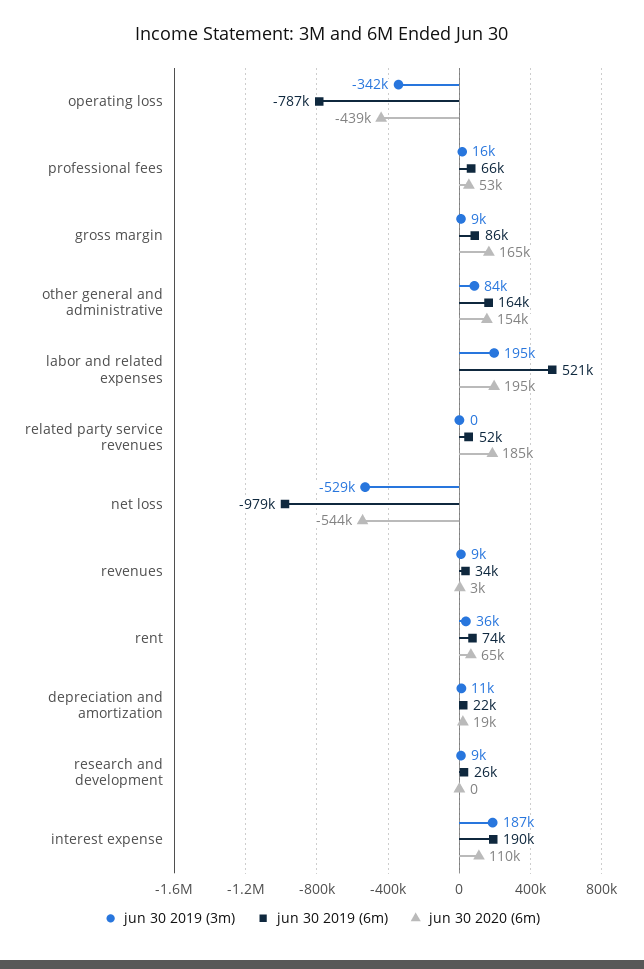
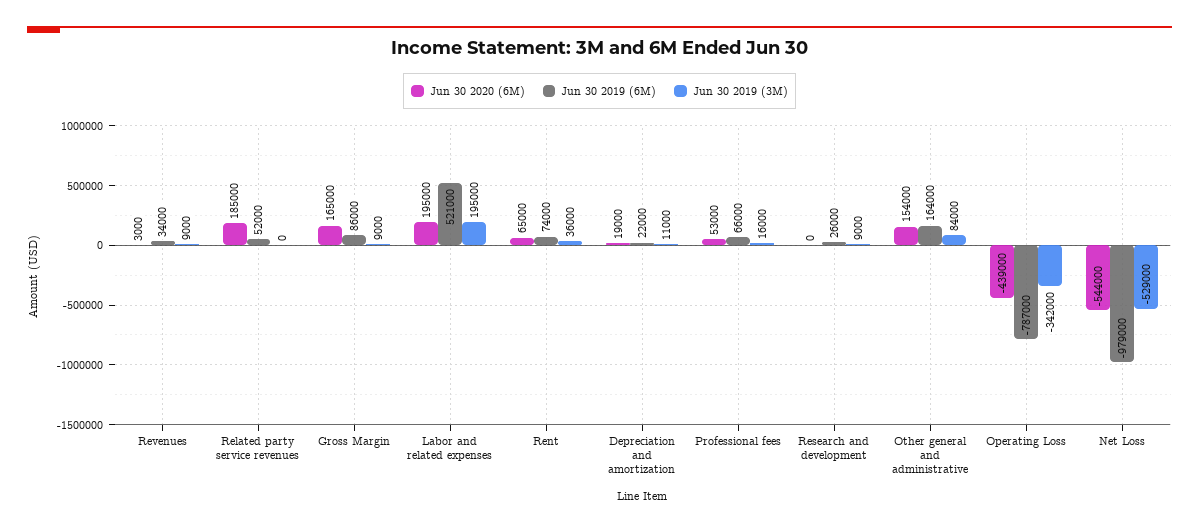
jun 30 2019 (3m), interest expense: 187000 -> none
jun 30 2019 (6m), interest expense: 190000 -> none
jun 30 2020 (6m), interest expense: 110000 -> none

